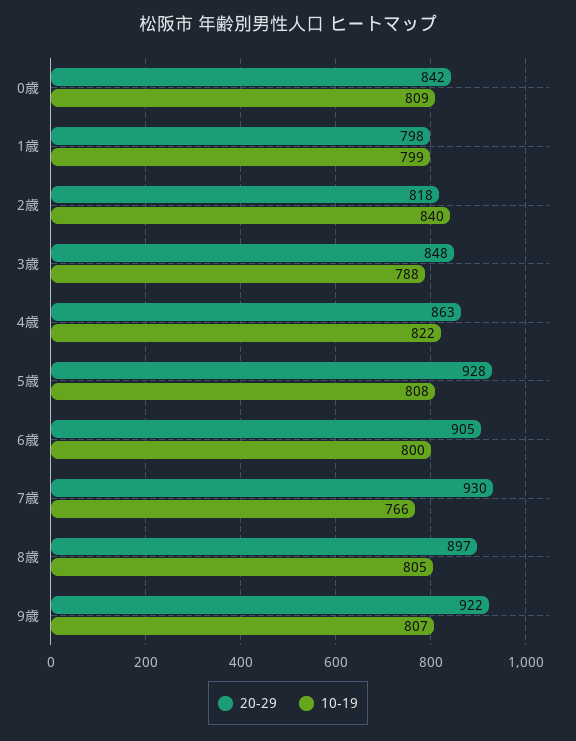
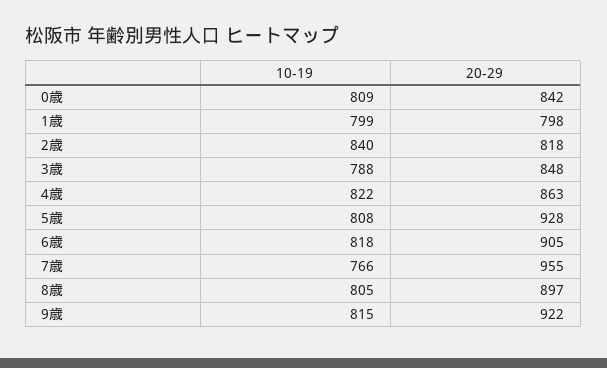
10-19, 6歳: 800 -> 818
20-29, 7歳: 930 -> 955
10-19, 9歳: 807 -> 815

